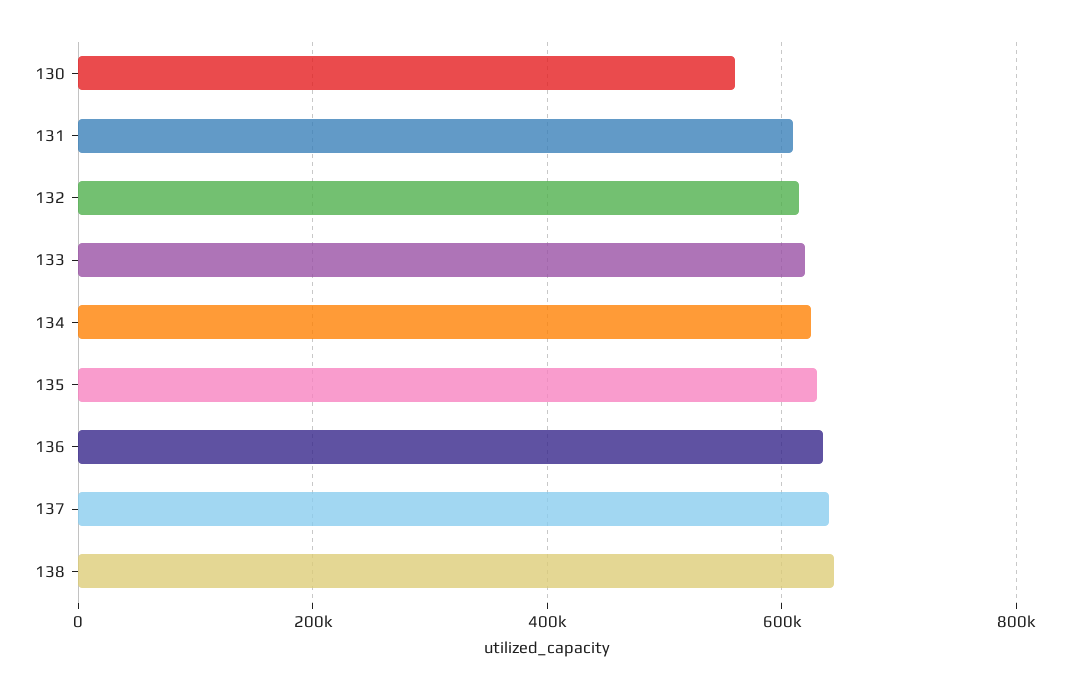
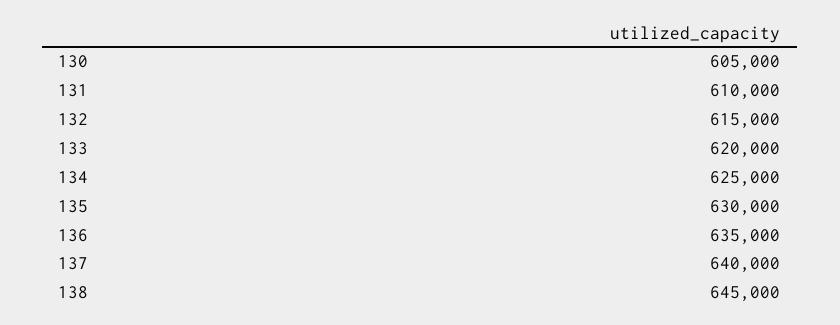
130: 560000 -> 605000

